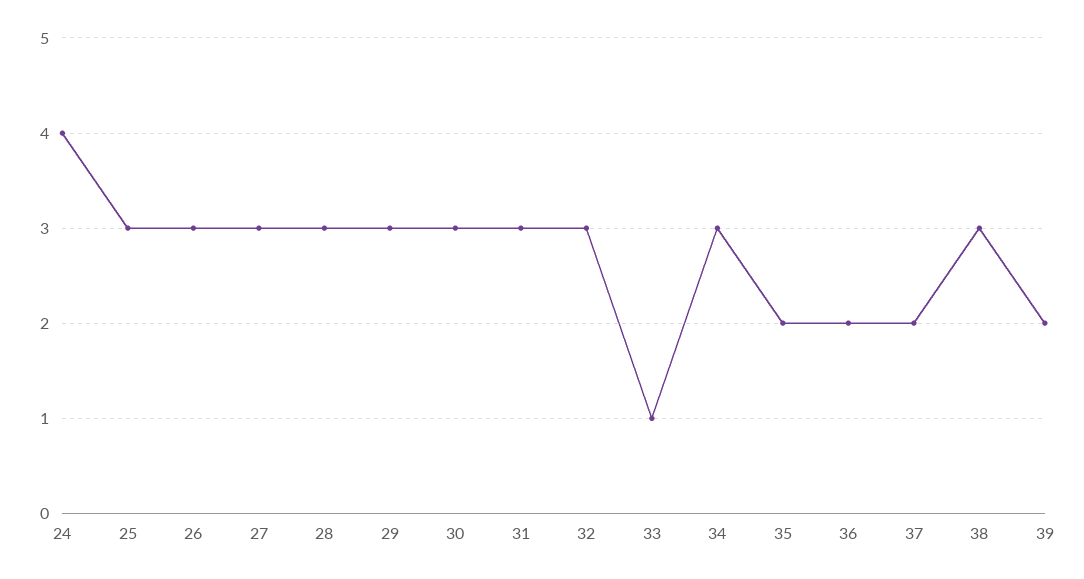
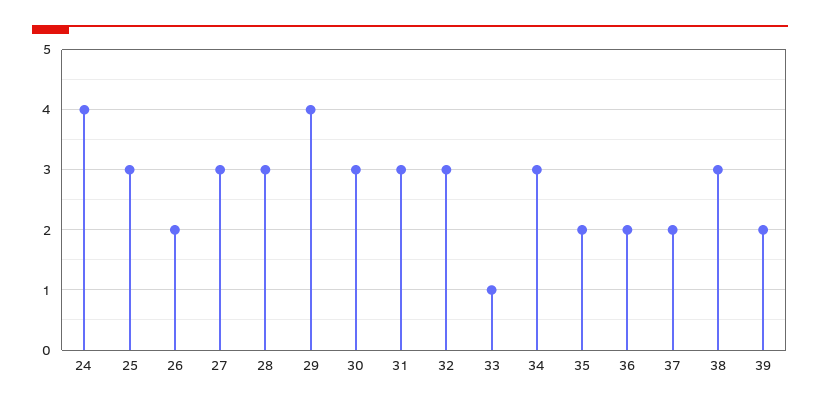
26: 3 -> 2
29: 3 -> 4

